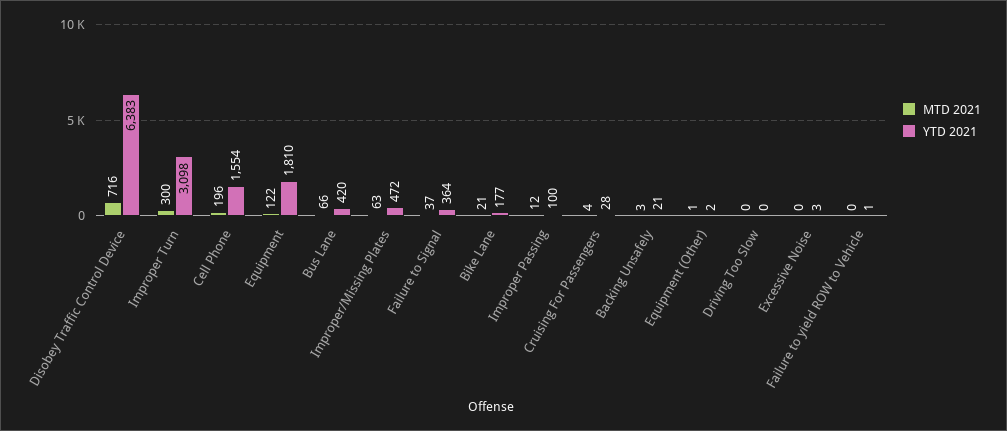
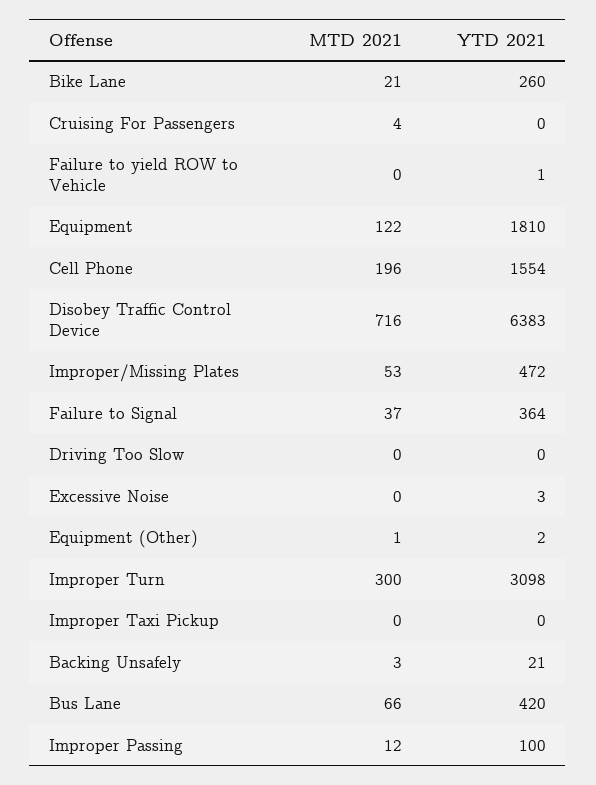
MTD 2021, Improper/Missing Plates: 63 -> 53
YTD 2021, Bike Lane: 177 -> 260
YTD 2021, Cruising For Passengers: 28 -> 0
MTD 2021, Improper Taxi Pickup: none -> 0
YTD 2021, Improper Taxi Pickup: none -> 0

